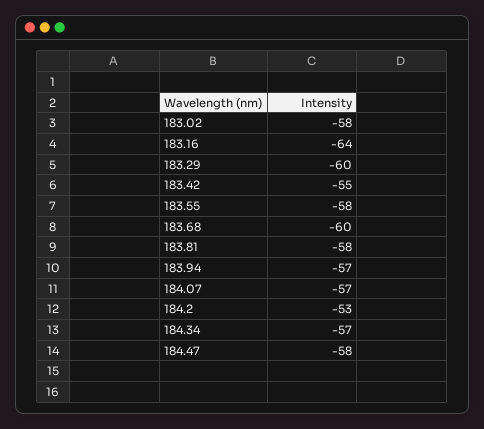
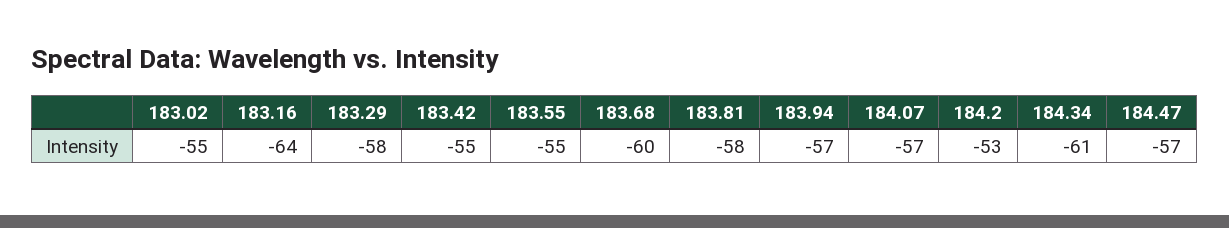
183.02: -58 -> -55
183.29: -60 -> -58
183.55: -58 -> -55
184.34: -57 -> -61
184.47: -58 -> -57

